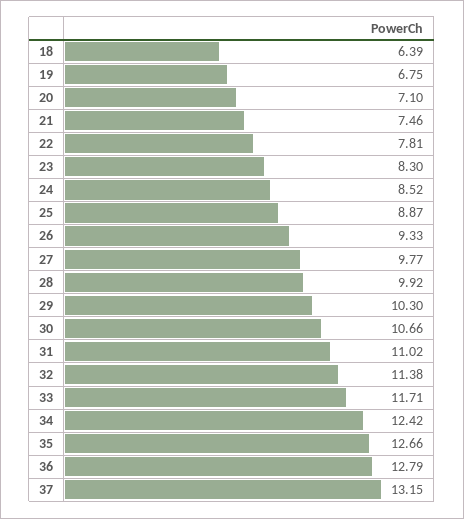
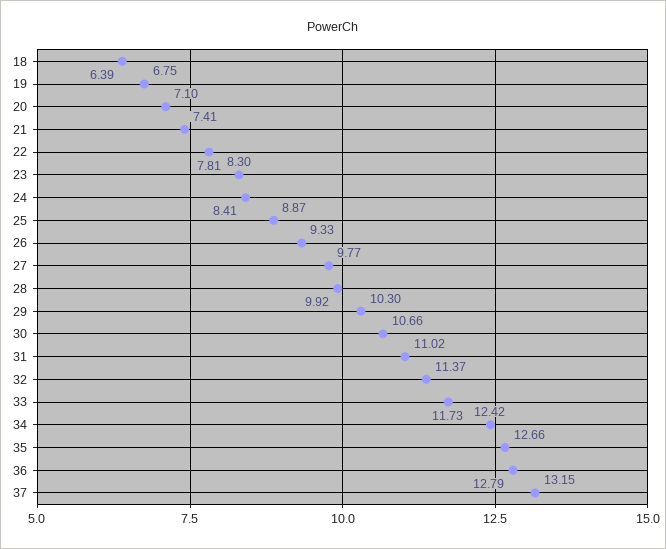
21: 7.46 -> 7.41
24: 8.52 -> 8.41
32: 11.38 -> 11.37
33: 11.71 -> 11.73

